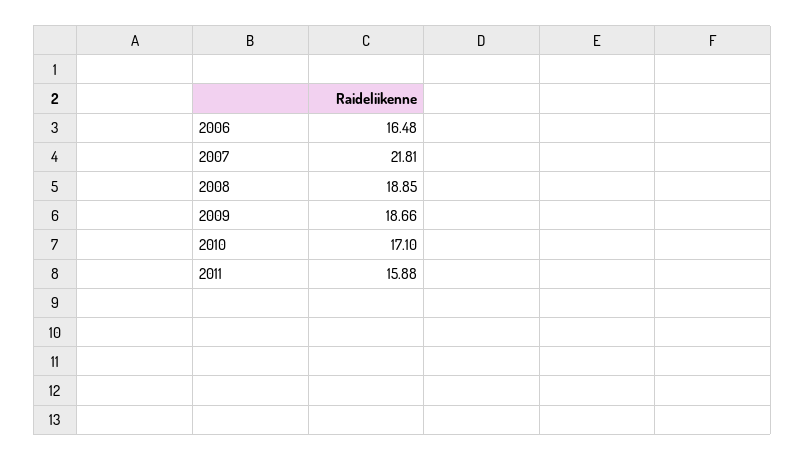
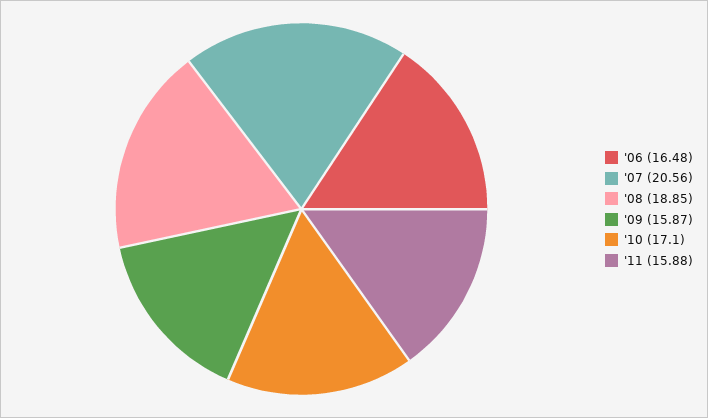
2007: 21.81 -> 20.56
2009: 18.66 -> 15.87

